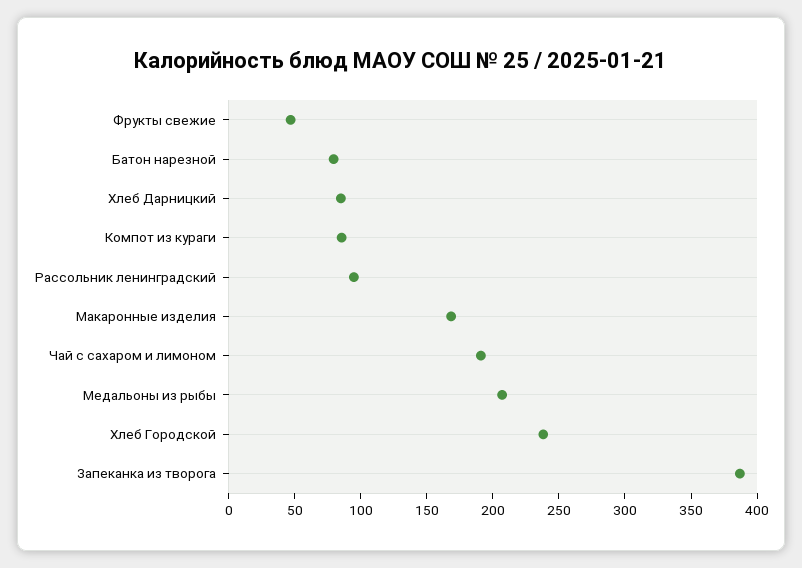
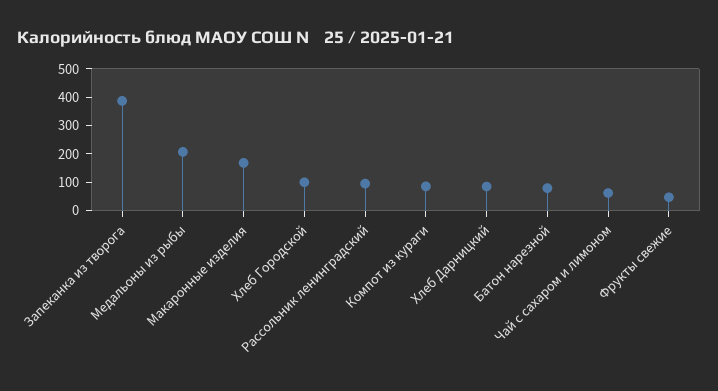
Чай с сахаром и лимоном: 190 -> 50
Хлеб Городской: 240 -> 100

